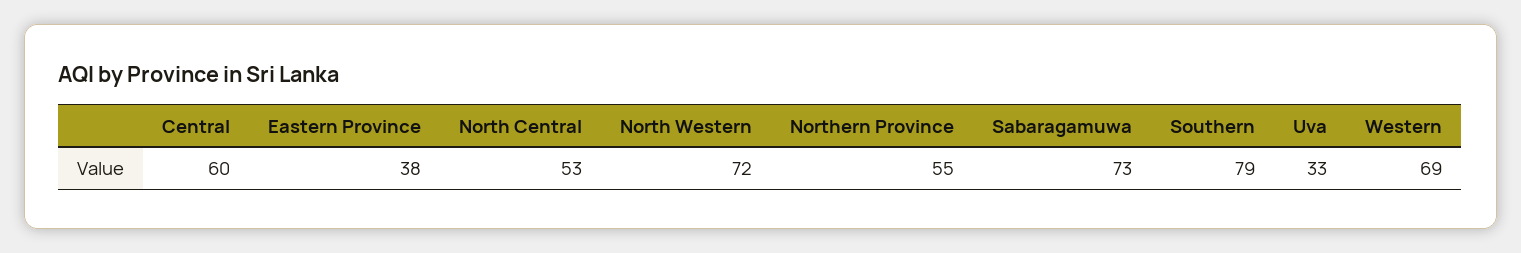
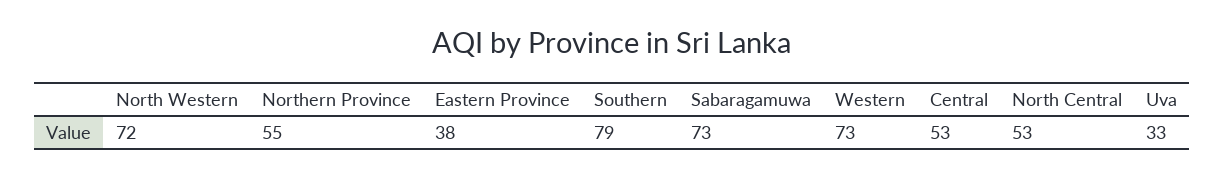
Central: 60 -> 53
Western: 69 -> 73

